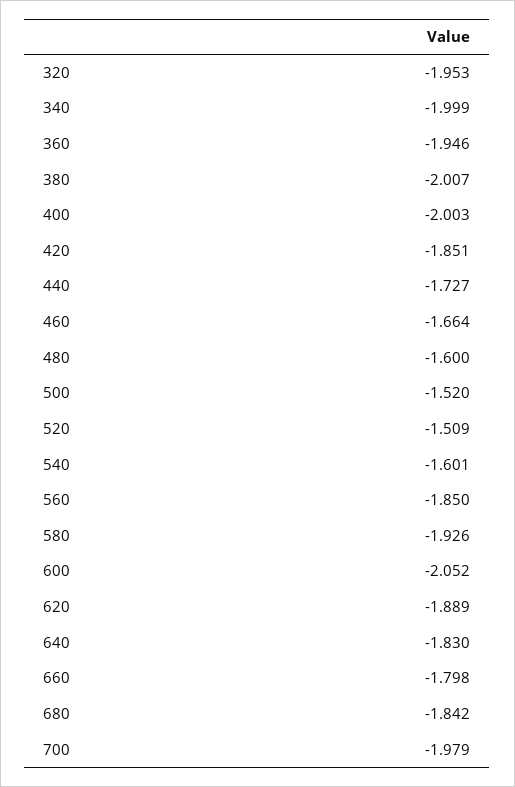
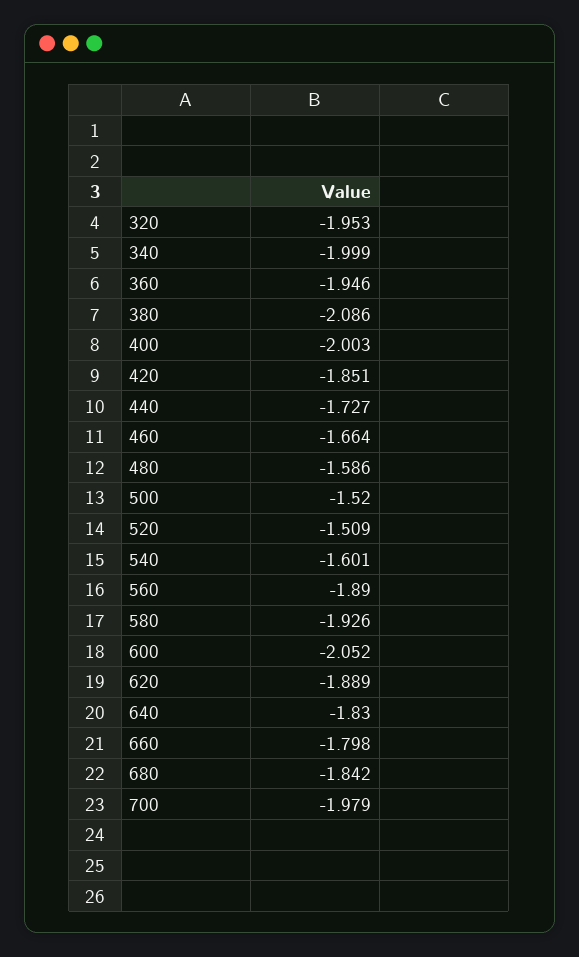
380: -2.007 -> -2.086
480: -1.6 -> -1.586
560: -1.85 -> -1.89

